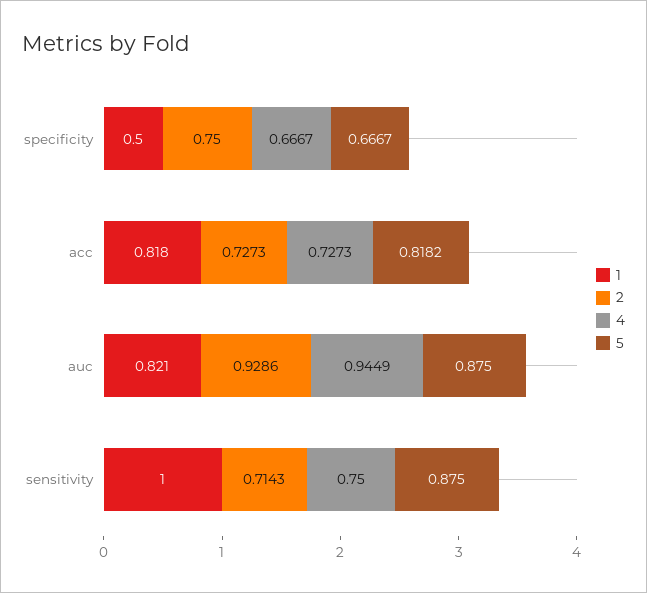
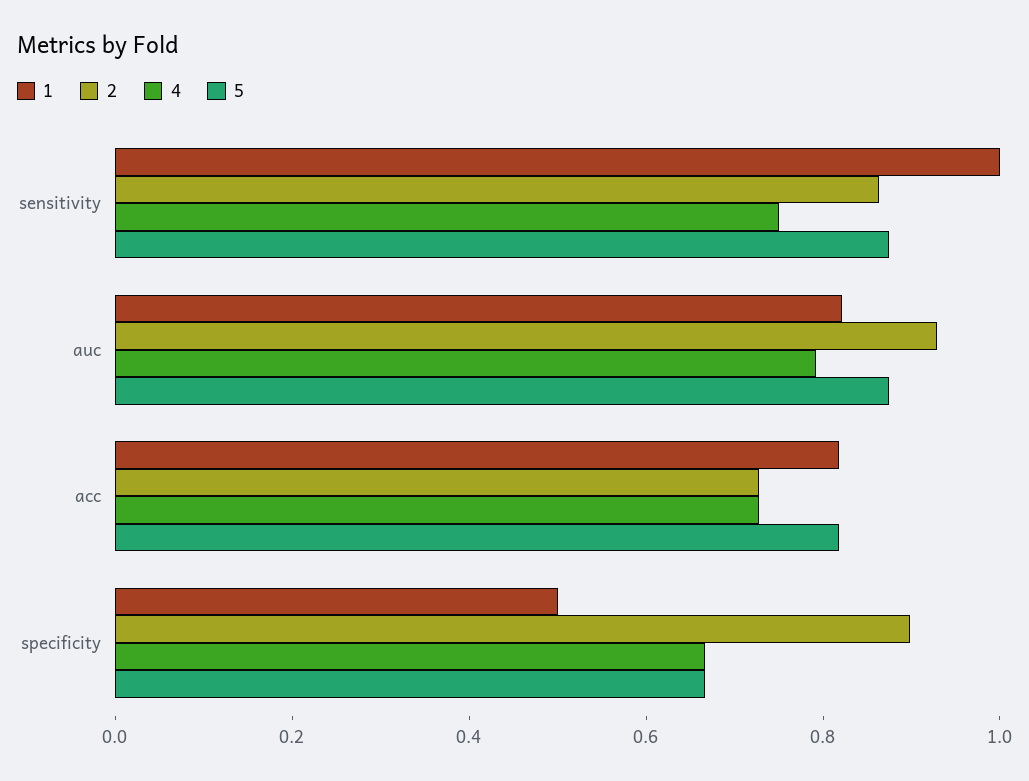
2, specificity: 0.75 -> 0.9
4, auc: 0.9449 -> 0.8
2, sensitivity: 0.7143 -> 0.85

